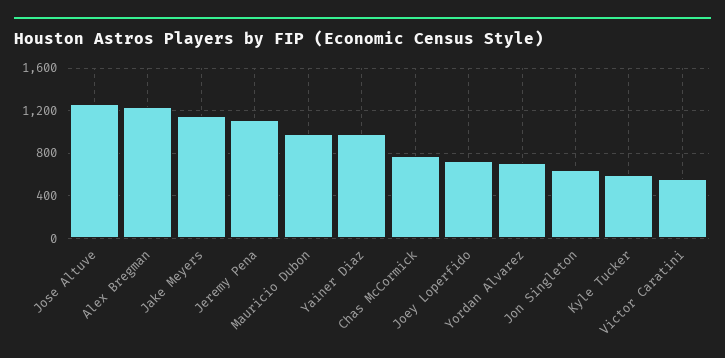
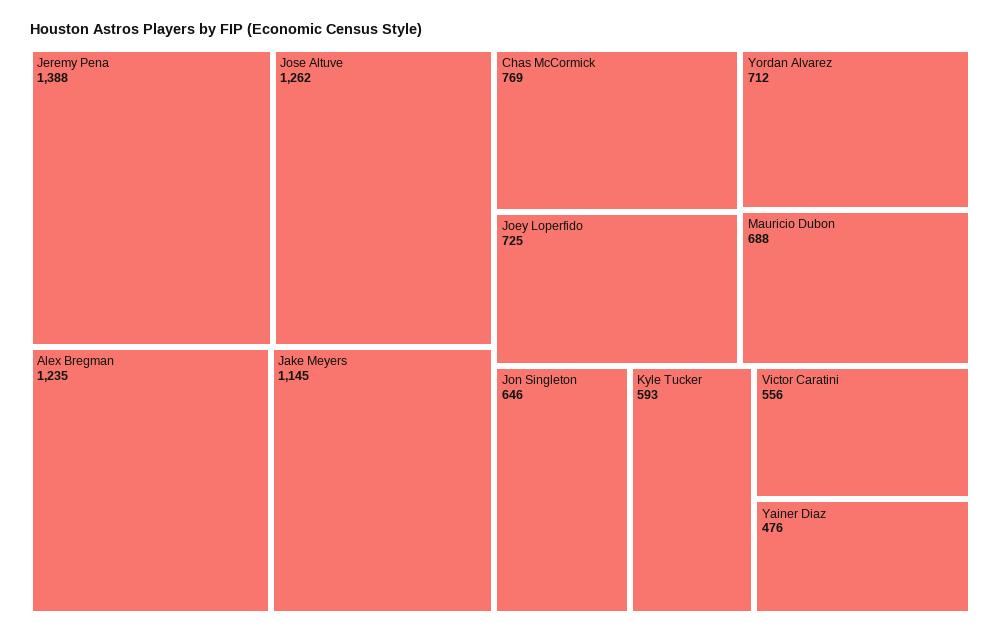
Jeremy Pena: 1100 -> 1388
Mauricio Dubon: 1000 -> 688
Yainer Diaz: 1000 -> 476

